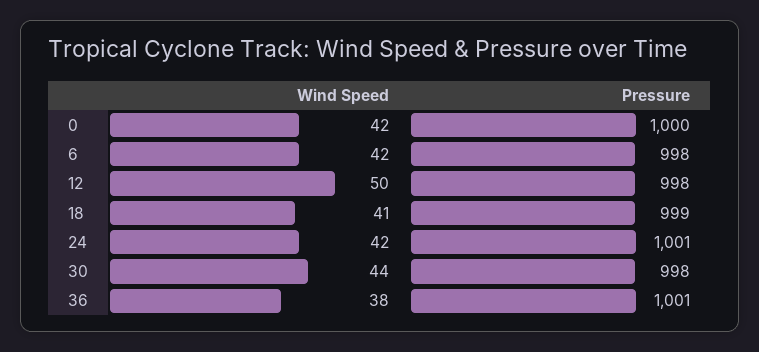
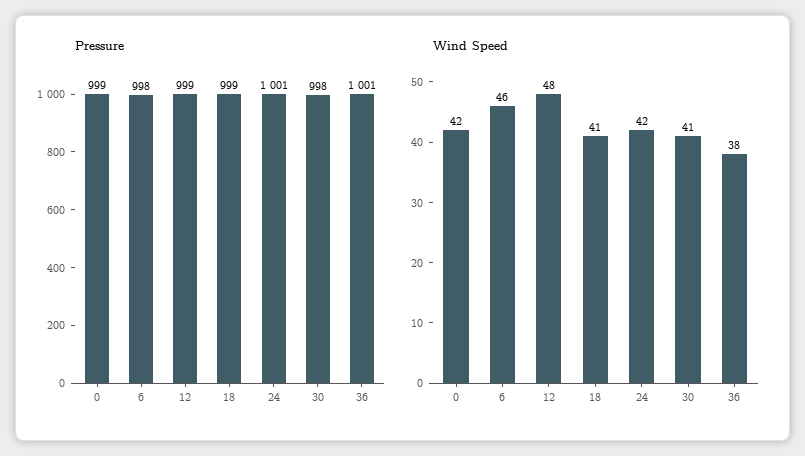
Pressure, 0: 1000 -> 999
Wind Speed, 6: 42 -> 46
Wind Speed, 12: 50 -> 48
Pressure, 12: 998 -> 999
Wind Speed, 30: 44 -> 41

